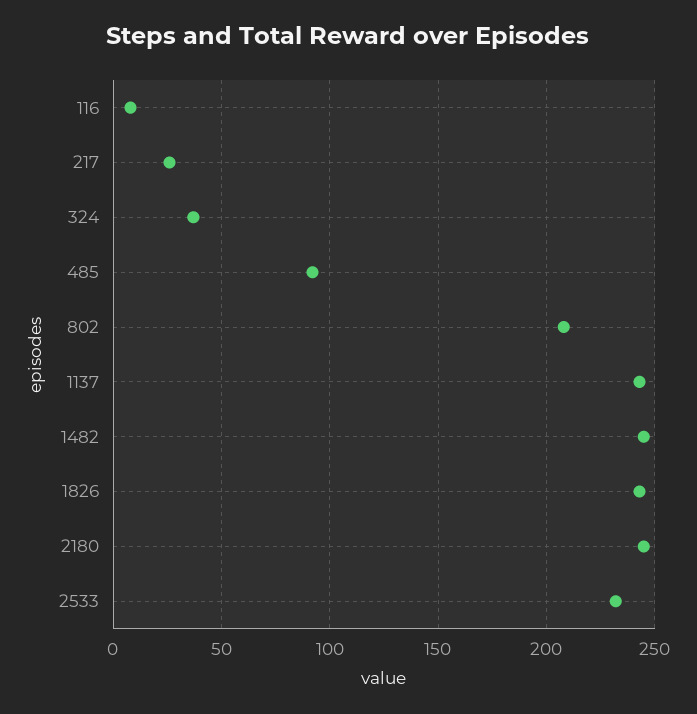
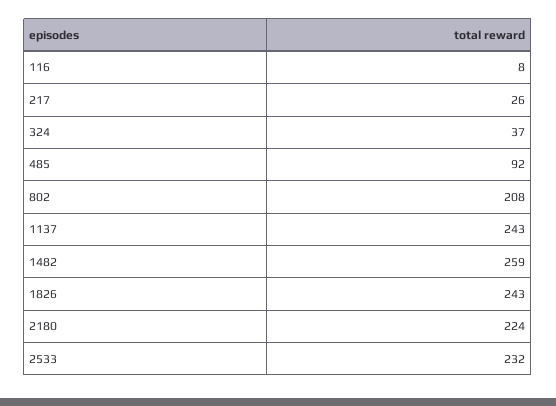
1482: 245 -> 259
2180: 245 -> 224

